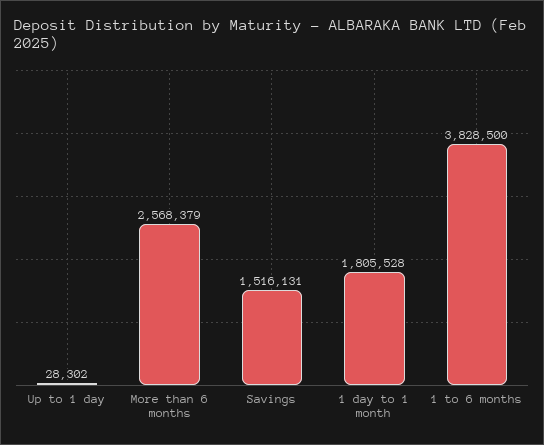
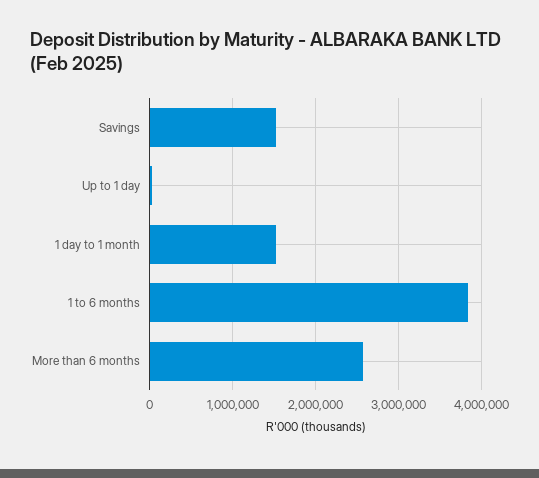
1 day to 1 month: 1805528 -> 1500000

